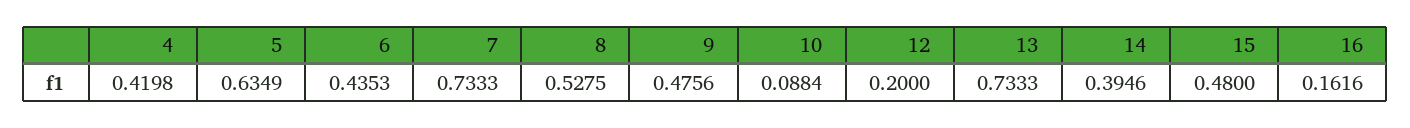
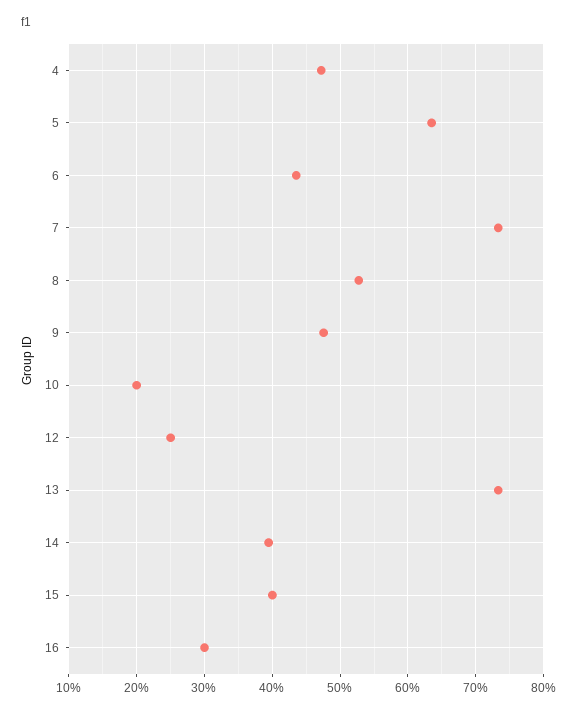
4: 0.4198 -> 0.47
10: 0.0884 -> 0.2
12: 0.2 -> 0.25
15: 0.48 -> 0.4
16: 0.1616 -> 0.3

